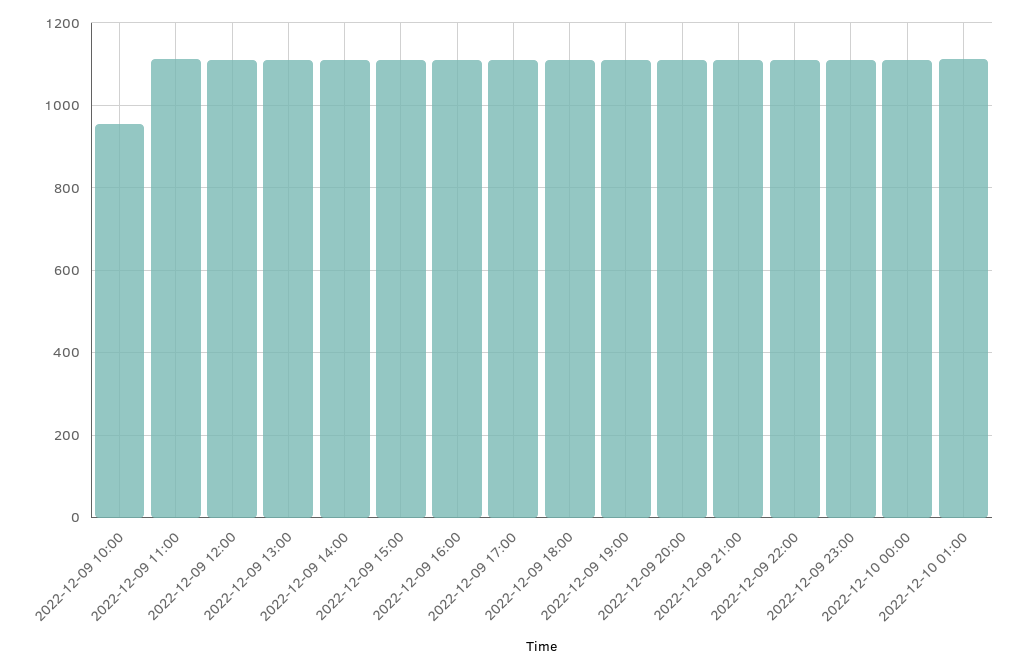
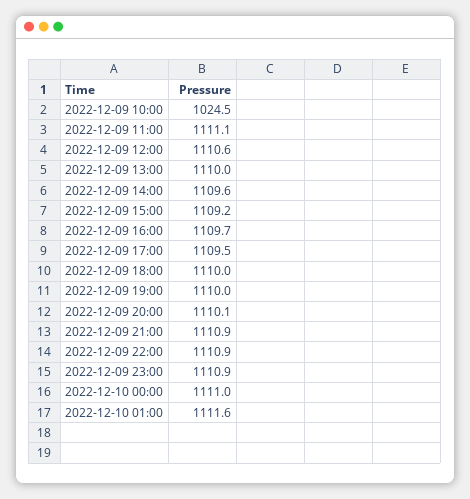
2022-12-09 10:00: 960 -> 1024.5

